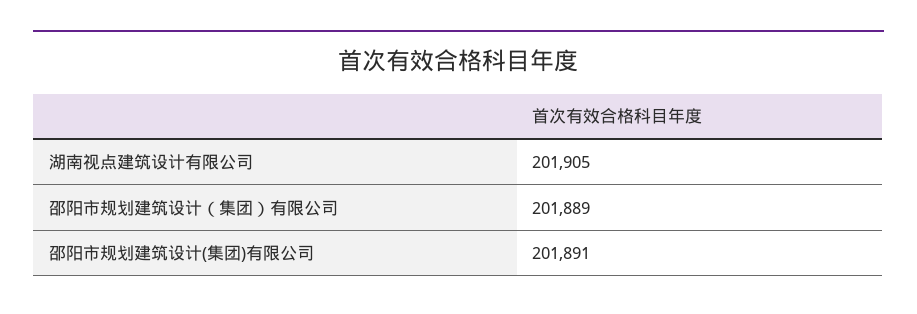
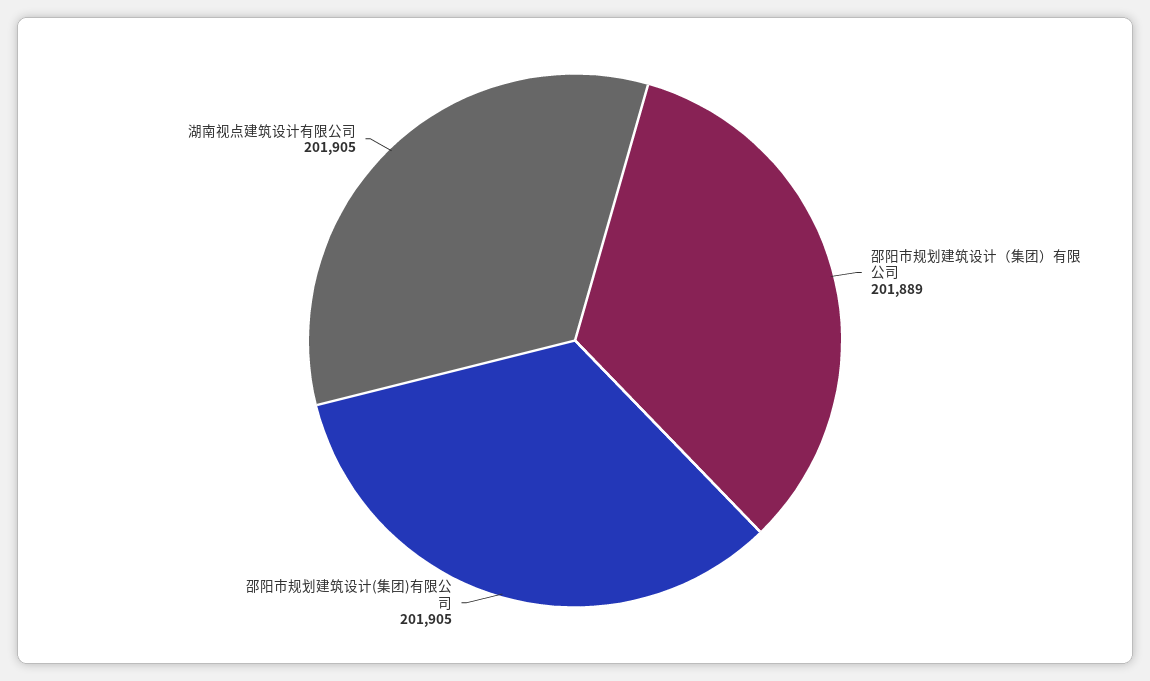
邵阳市规划建筑设计(集团)有限公司: 201891 -> 201905

